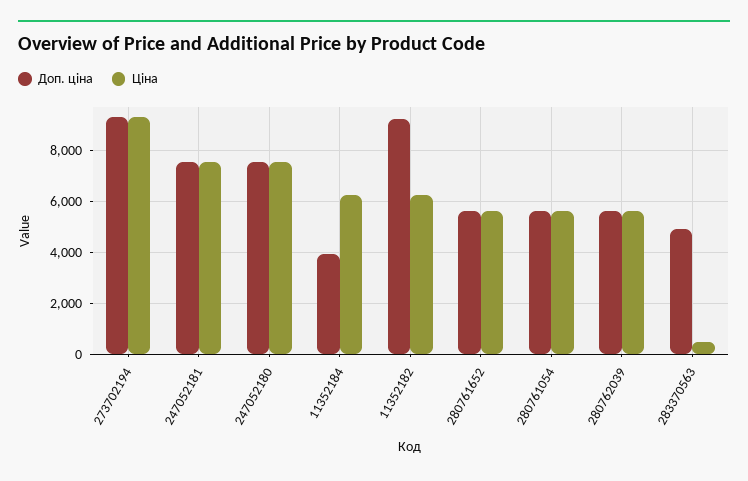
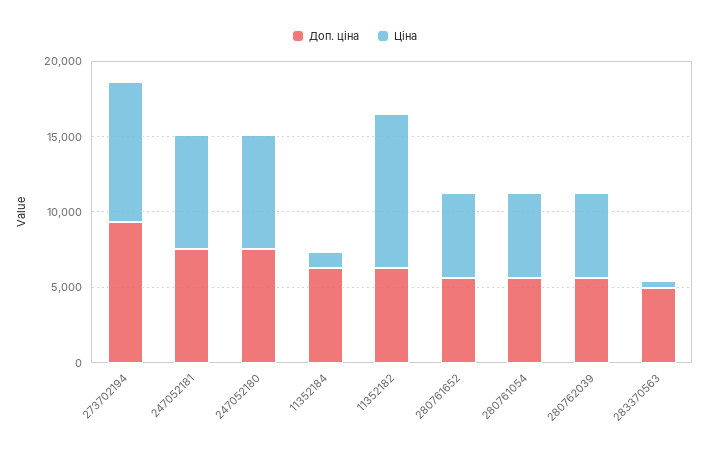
Доп. ціна, 11352184: 4000 -> 6000
Ціна, 11352184: 6250 -> 1000
Доп. ціна, 11352182: 9250 -> 6000
Ціна, 11352182: 6250 -> 10000

